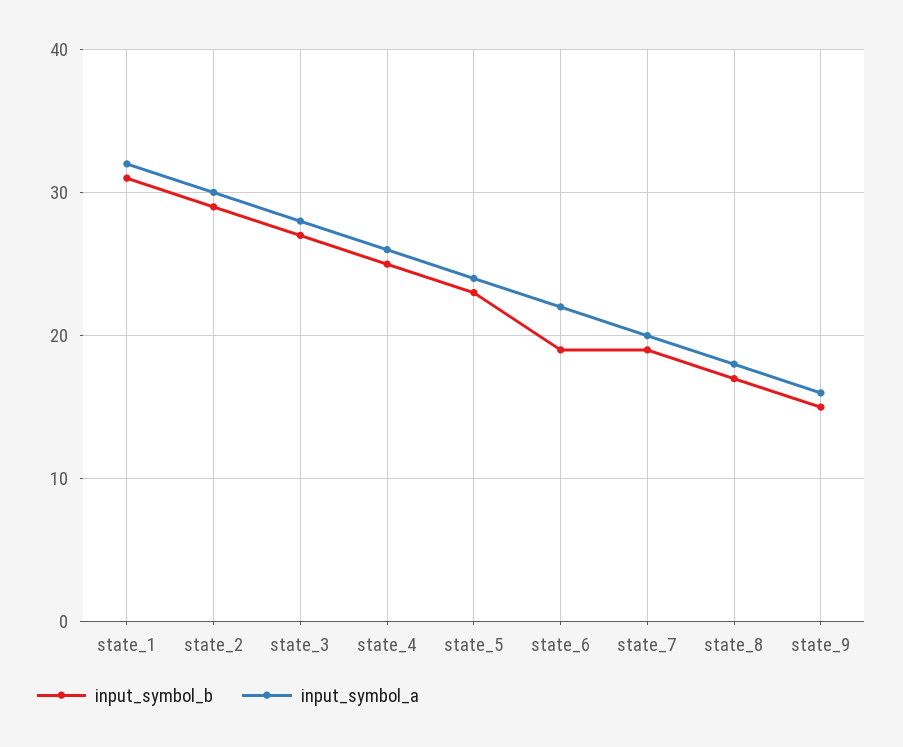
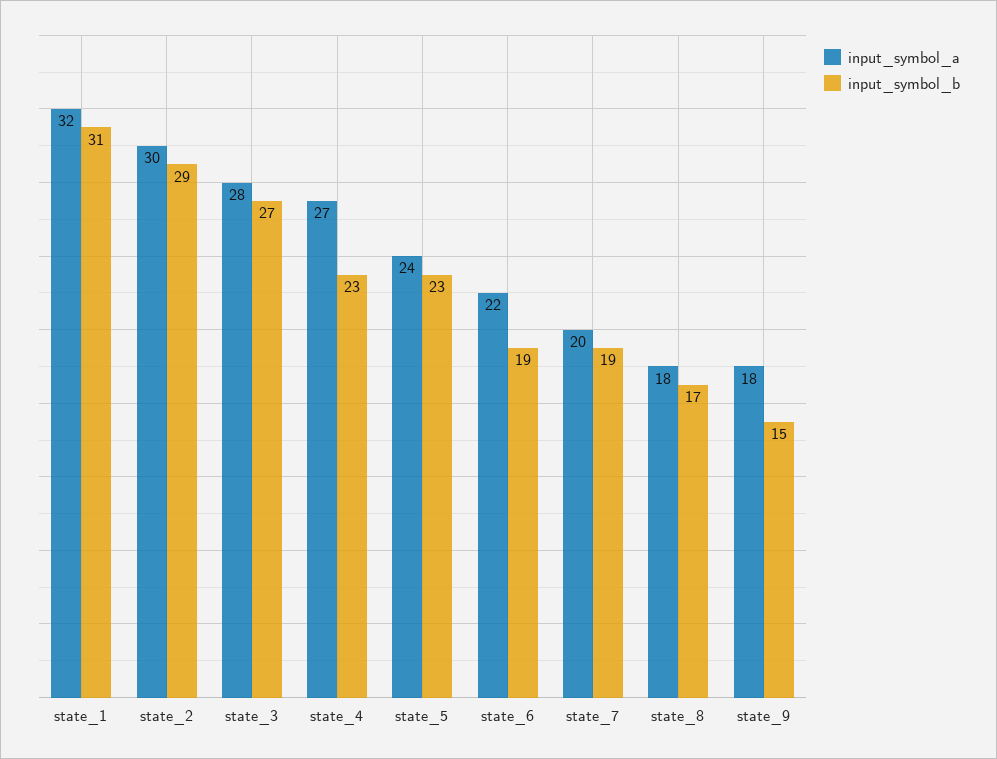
input_symbol_b, state_4: 25 -> 23
input_symbol_a, state_4: 26 -> 27
input_symbol_a, state_9: 16 -> 18

